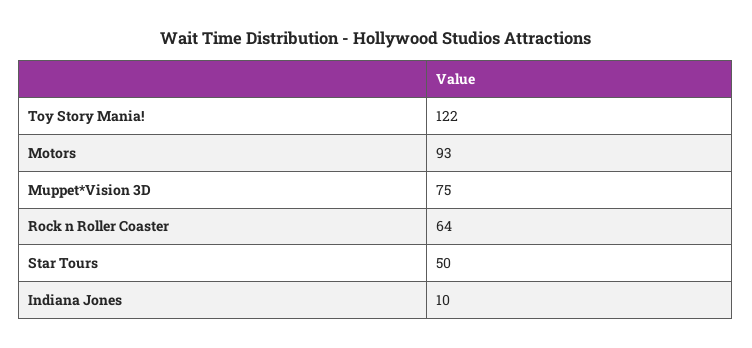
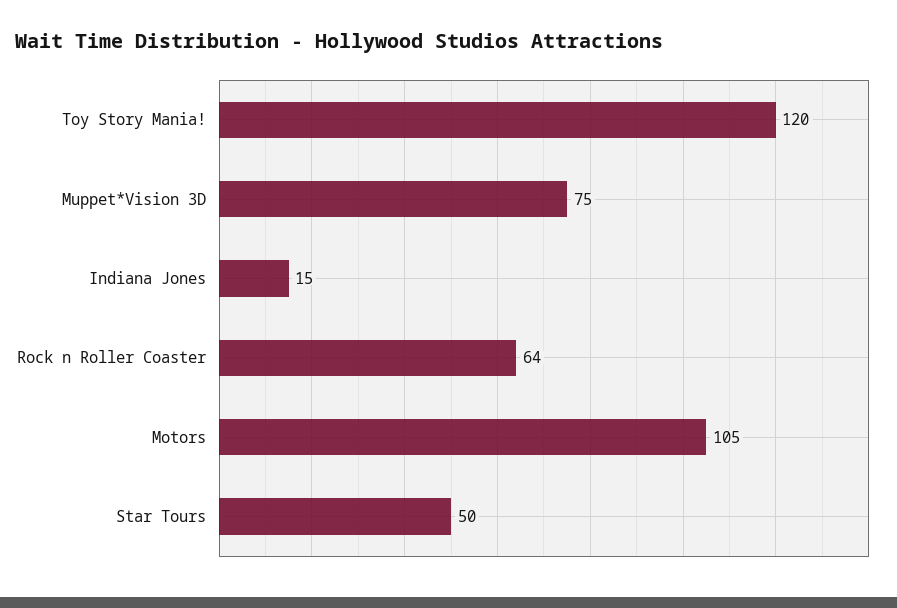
Toy Story Mania!: 122 -> 120
Motors: 93 -> 105
Indiana Jones: 10 -> 15

